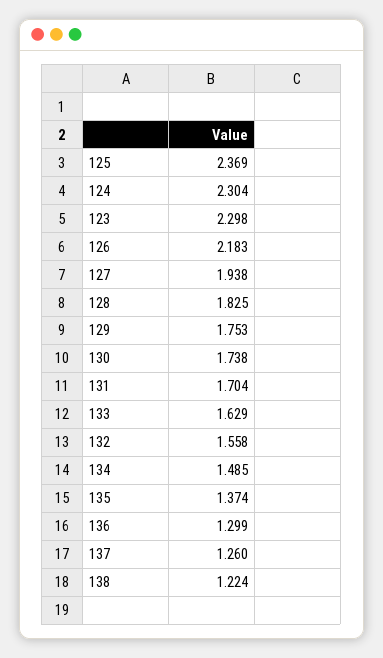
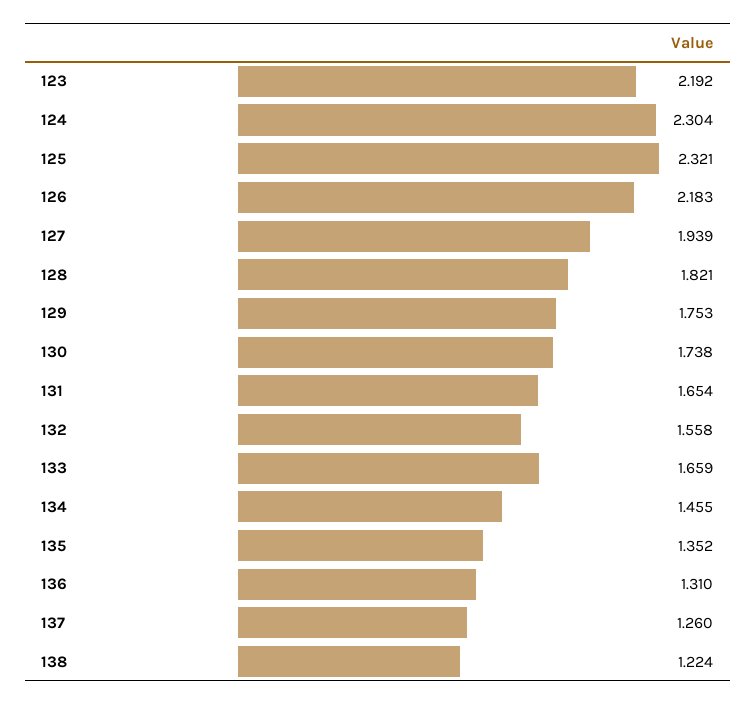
125: 2.369 -> 2.321
123: 2.298 -> 2.192
127: 1.938 -> 1.939
128: 1.825 -> 1.821
131: 1.704 -> 1.654
133: 1.629 -> 1.659
134: 1.485 -> 1.455
135: 1.374 -> 1.352
136: 1.299 -> 1.31

